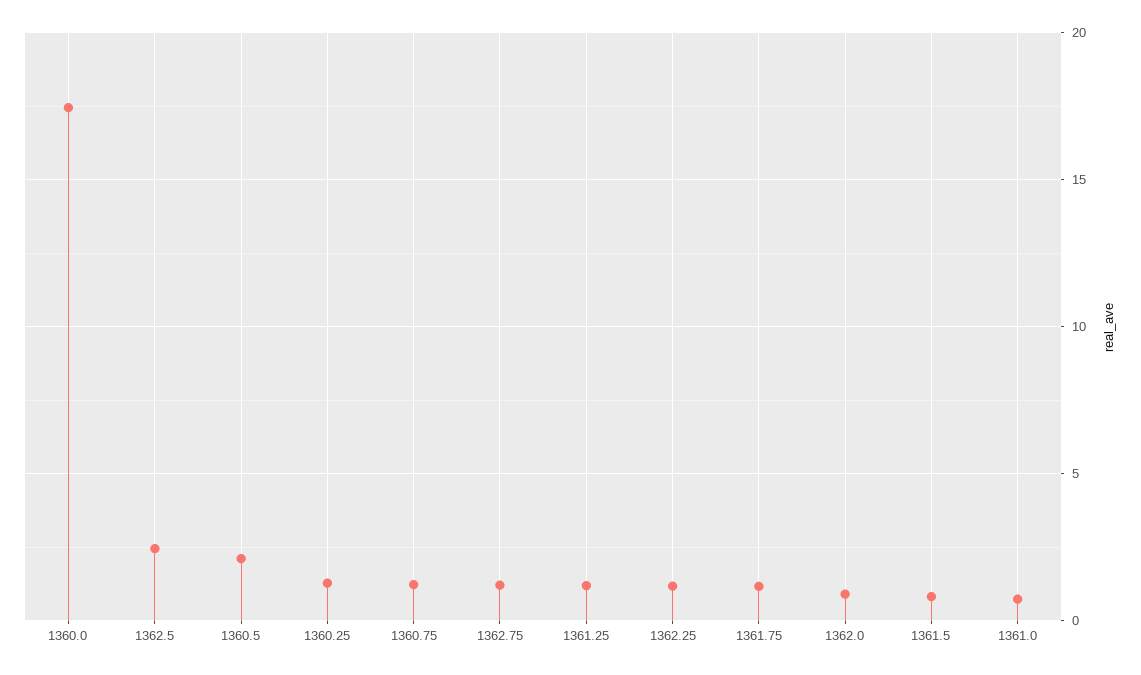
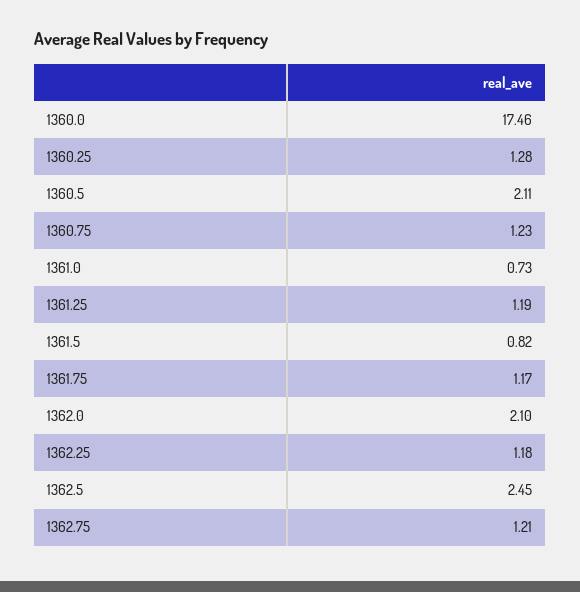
1362.0: 1 -> 2.1

